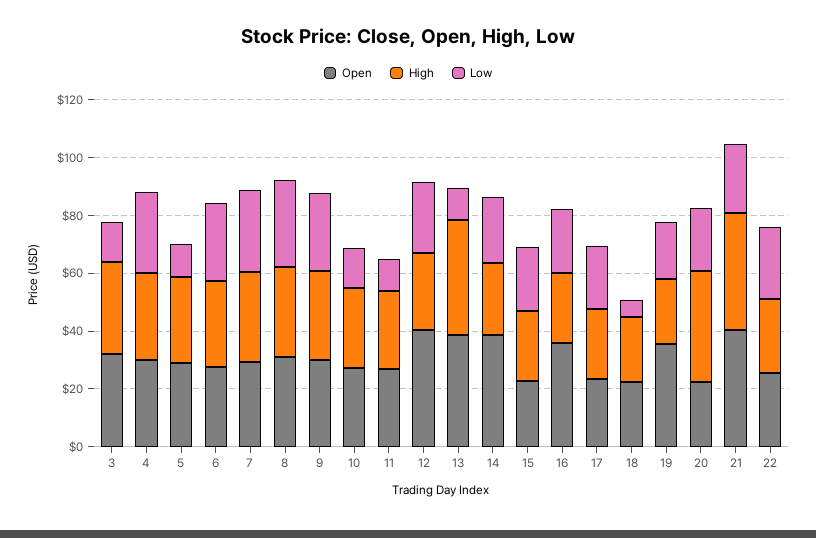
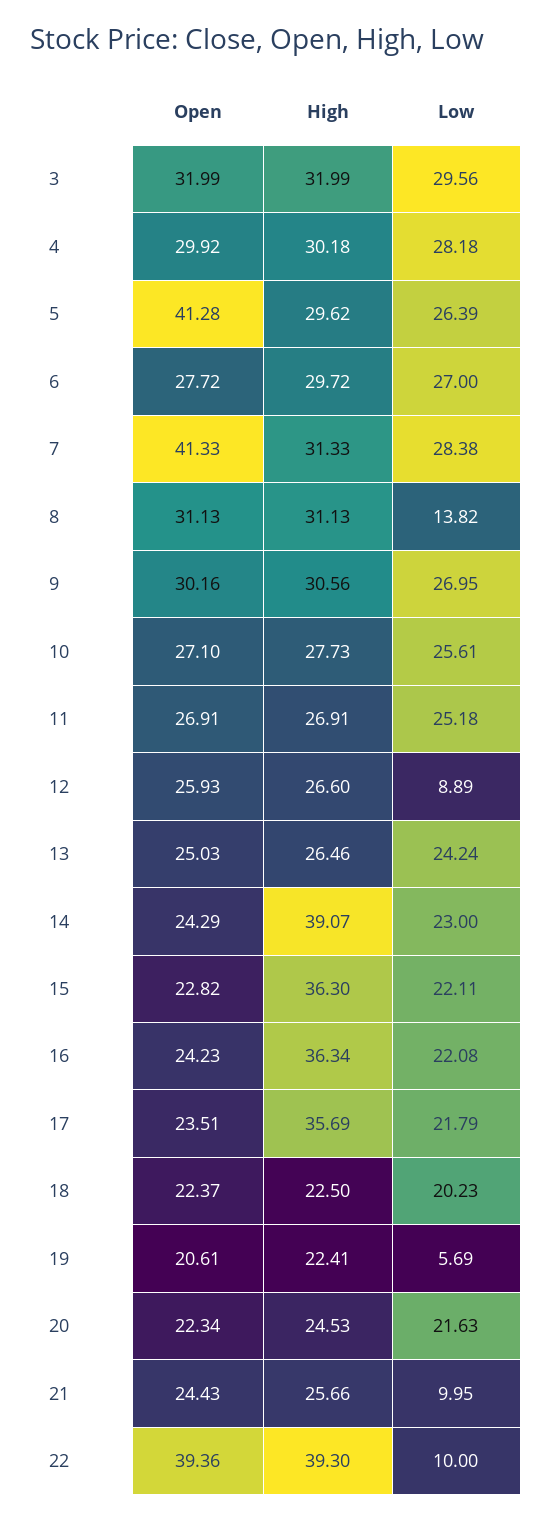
Low, 3: 15 -> 29.56
Open, 5: 30 -> 41.28
Low, 5: 10 -> 26.39
Open, 7: 30 -> 41.33
Low, 8: 30 -> 13.82
Low, 10: 15 -> 25.61
Low, 11: 10 -> 25.18
Open, 12: 40 -> 25.93
Low, 12: 25 -> 8.89
Open, 13: 40 -> 25.03
High, 13: 40 -> 26.46
Low, 13: 10 -> 24.24
Open, 14: 40 -> 24.29
High, 14: 25 -> 39.07
High, 15: 25 -> 36.3
Open, 16: 35 -> 24.23
High, 16: 25 -> 36.34
High, 17: 25 -> 35.69
Low, 18: 5 -> 20.23
Open, 19: 35 -> 20.61
Low, 19: 20 -> 5.69
High, 20: 40 -> 24.53
Open, 21: 40 -> 24.43
High, 21: 40 -> 25.66
Low, 21: 25 -> 9.95
Open, 22: 25 -> 39.36
High, 22: 25 -> 39.3
Low, 22: 25 -> 10

